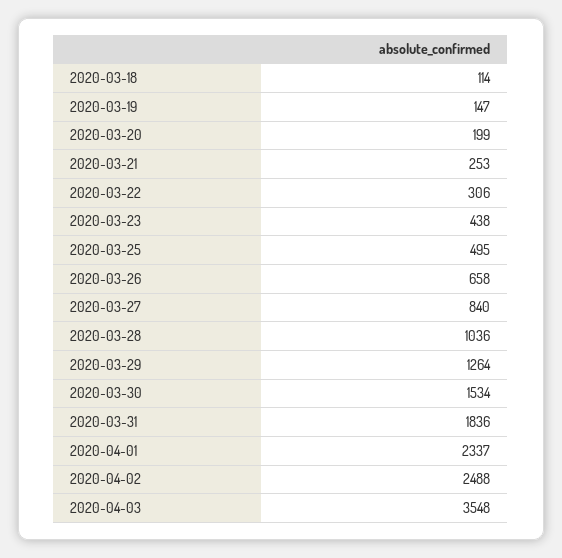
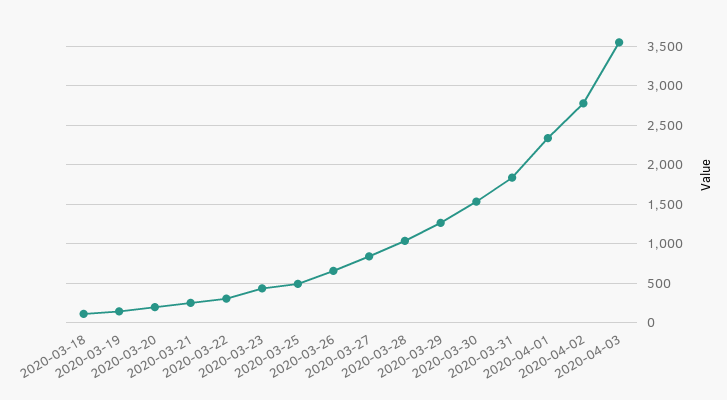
2020-04-02: 2488 -> 2800

